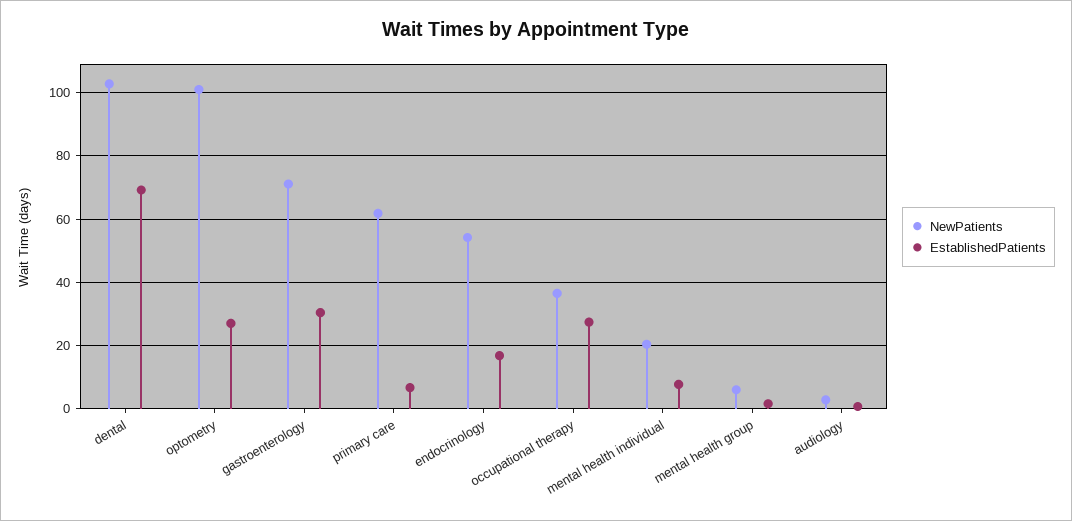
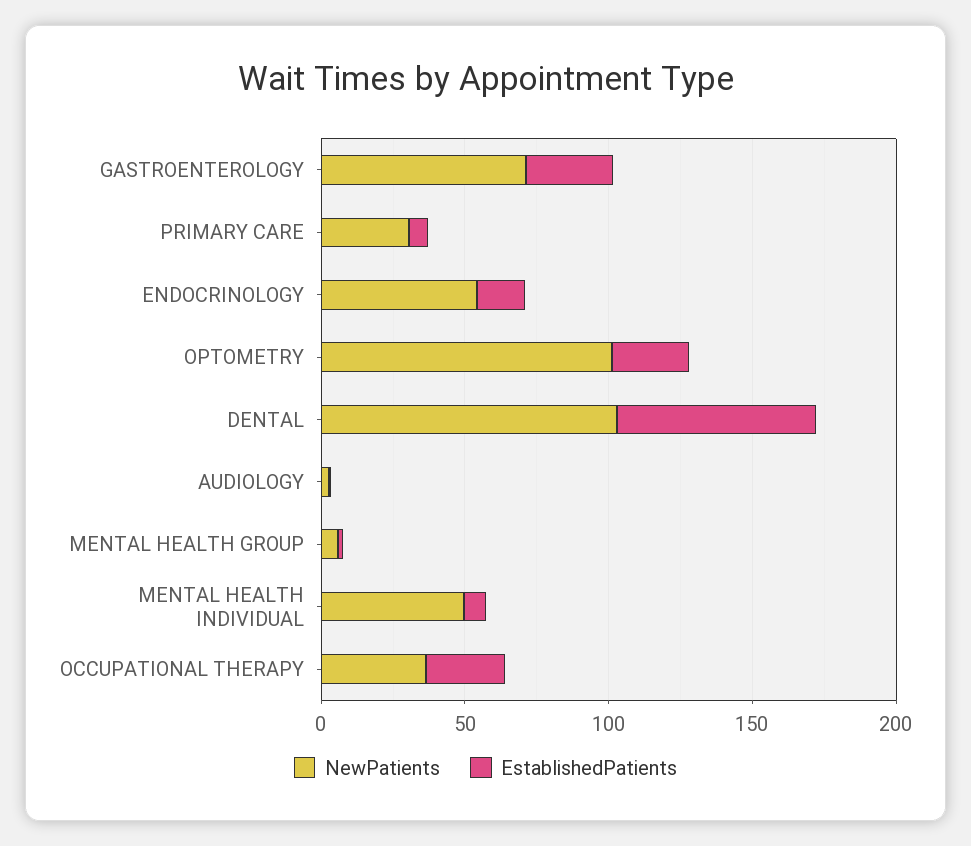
NewPatients, primary care: 62 -> 30
NewPatients, mental health individual: 20 -> 50

